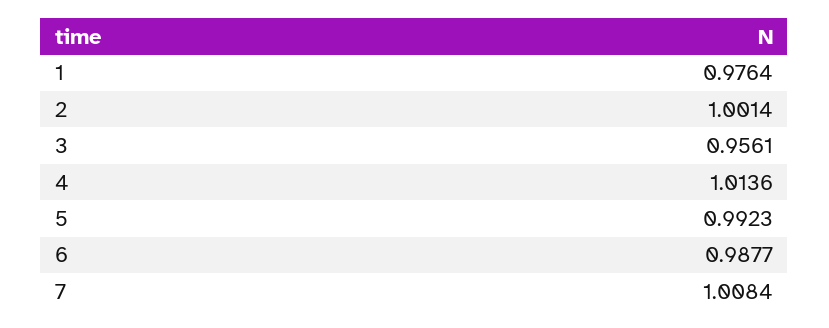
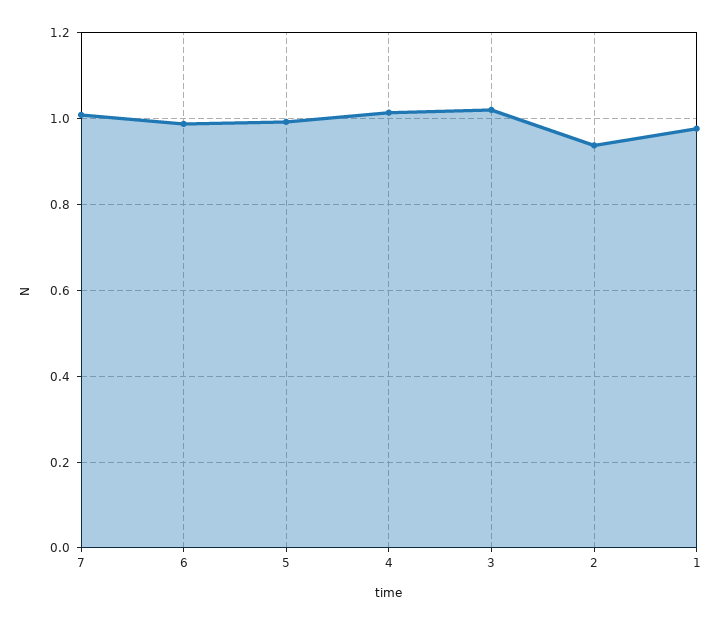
2: 1.0014 -> 0.94
3: 0.9561 -> 1.02

